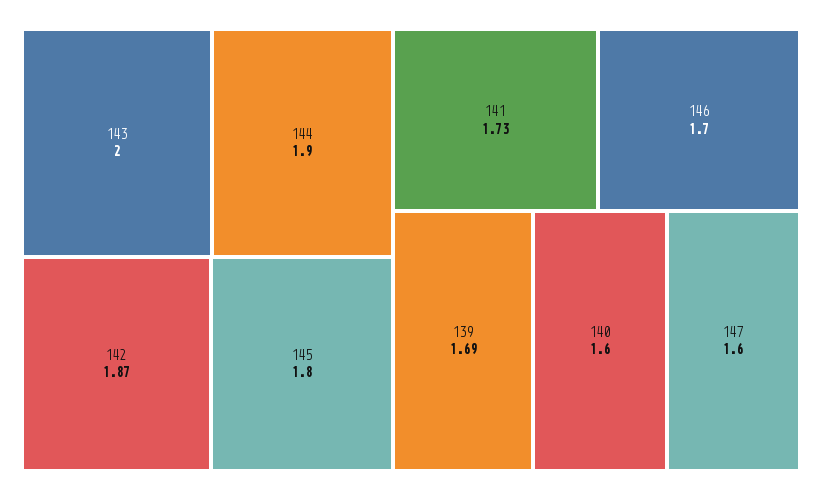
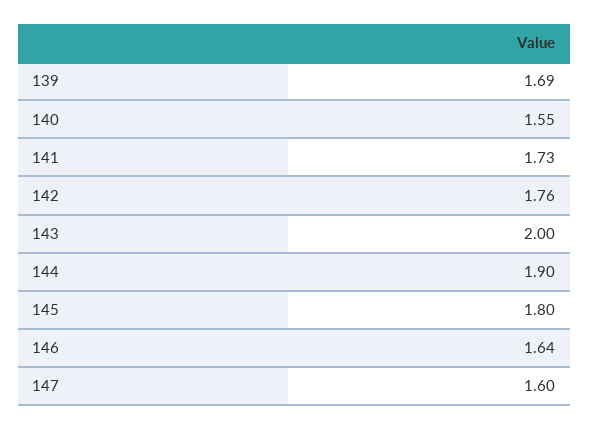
142: 1.87 -> 1.76
146: 1.7 -> 1.64
140: 1.6 -> 1.55

